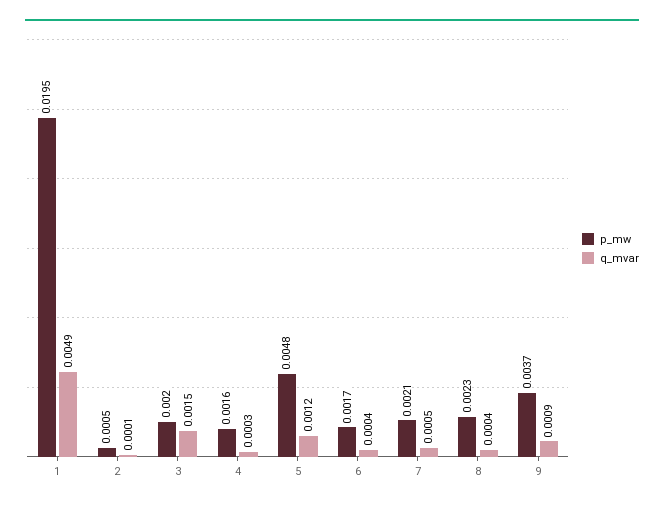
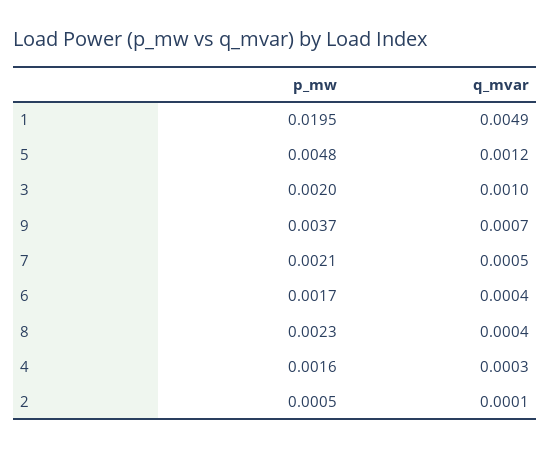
q_mvar, 3: 0.0015 -> 0.001
q_mvar, 9: 0.0009 -> 0.0007

